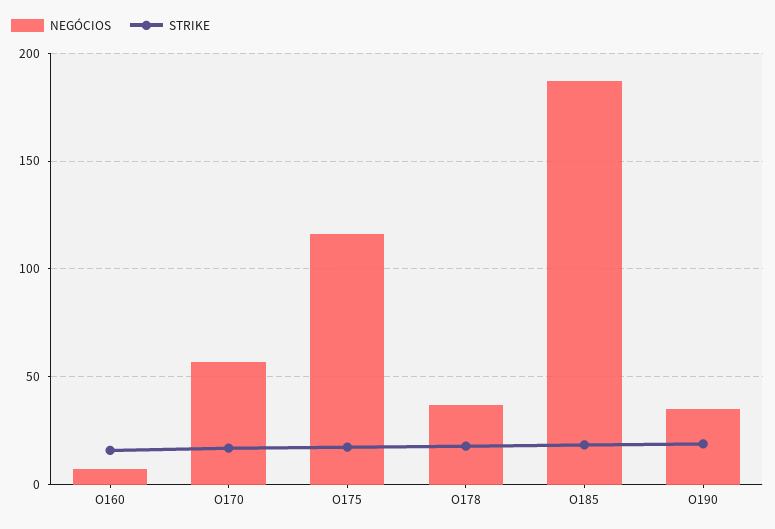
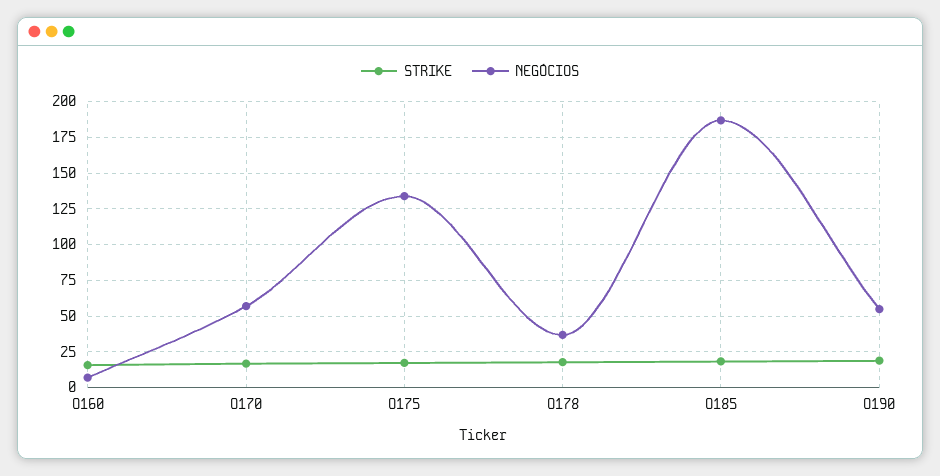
NEGÓCIOS, O175: 115 -> 135
NEGÓCIOS, O190: 35 -> 55

